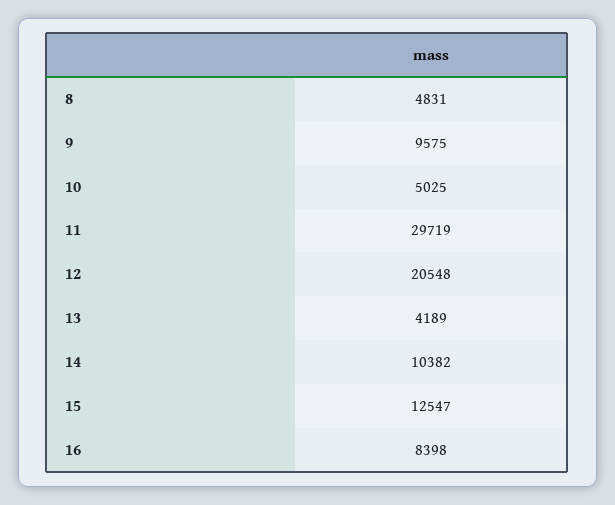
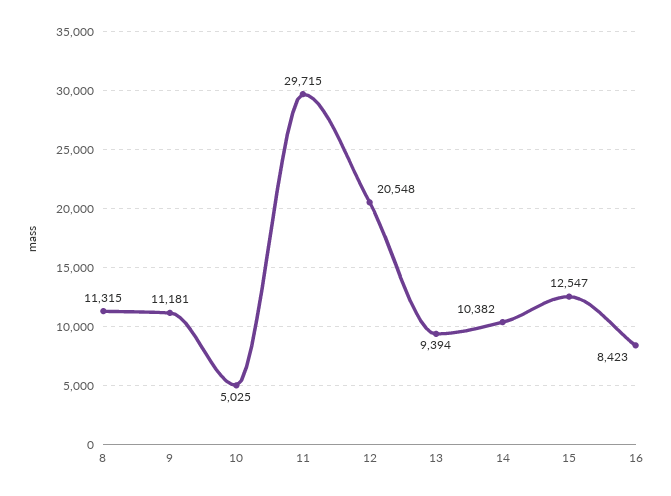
8: 4831 -> 11315
9: 9575 -> 11181
11: 29719 -> 29715
13: 4189 -> 9394
16: 8398 -> 8423

